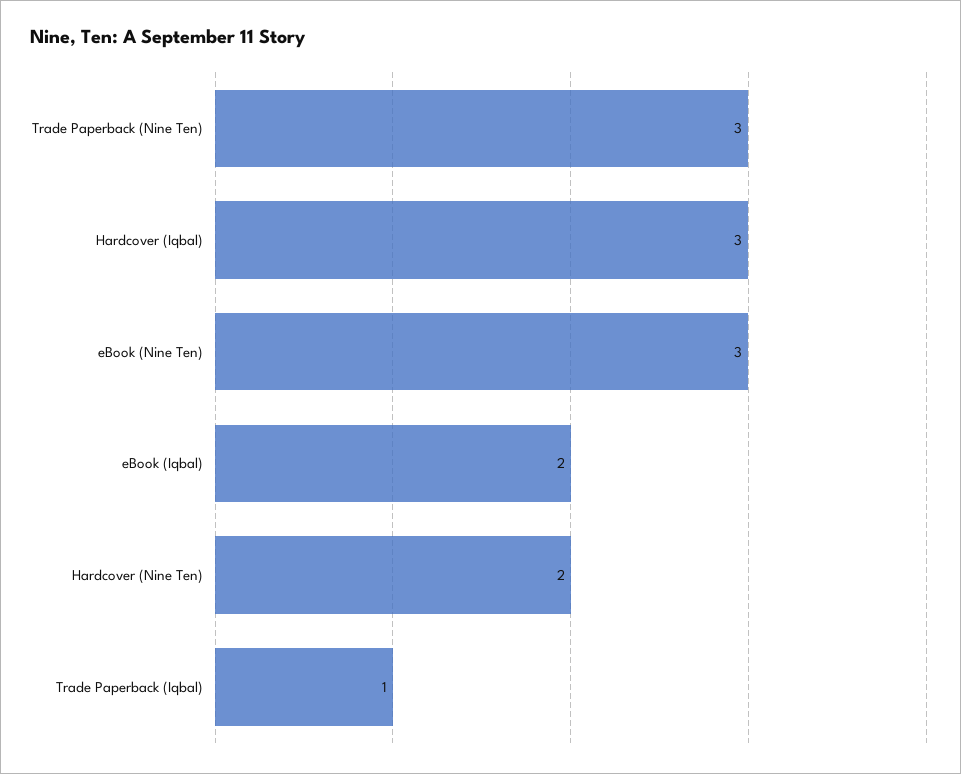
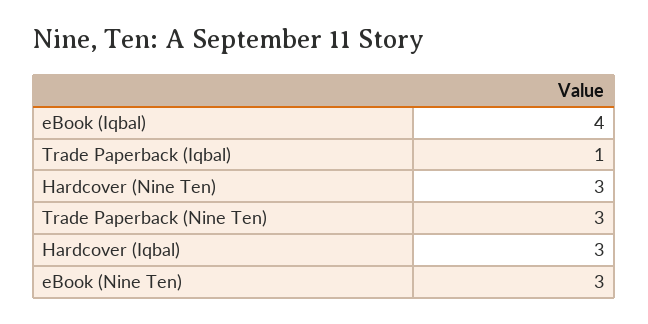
eBook (Iqbal): 2 -> 4
Hardcover (Nine Ten): 2 -> 3

